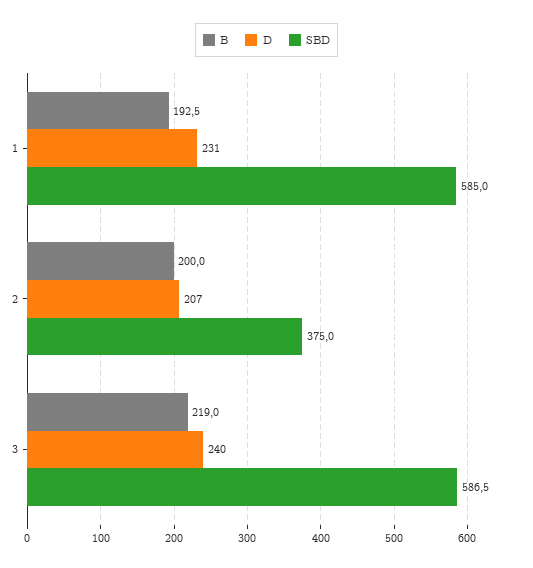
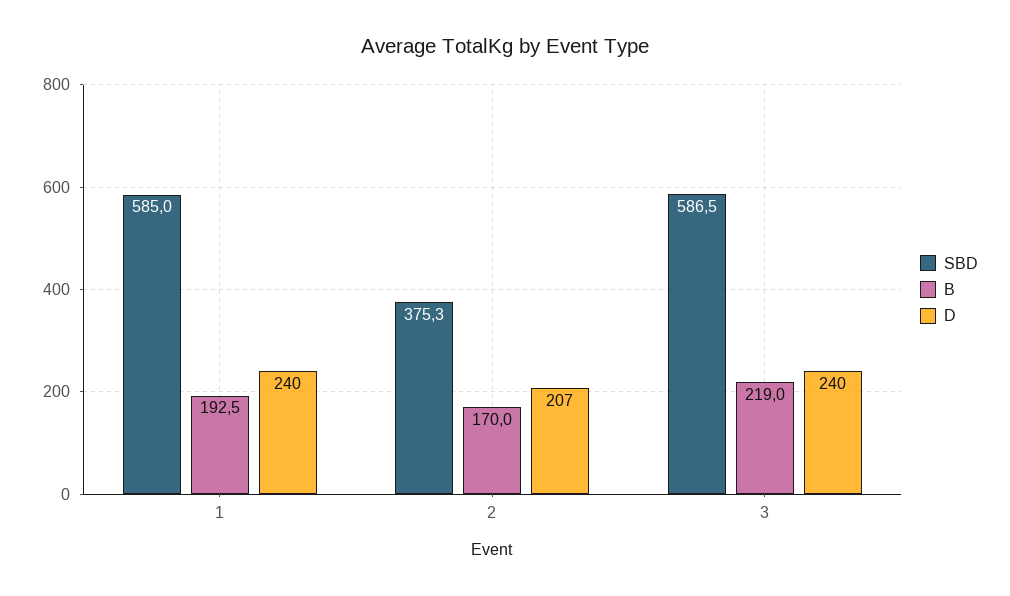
D, 1: 231 -> 240
B, 2: 200 -> 170
SBD, 2: 375 -> 375.3

